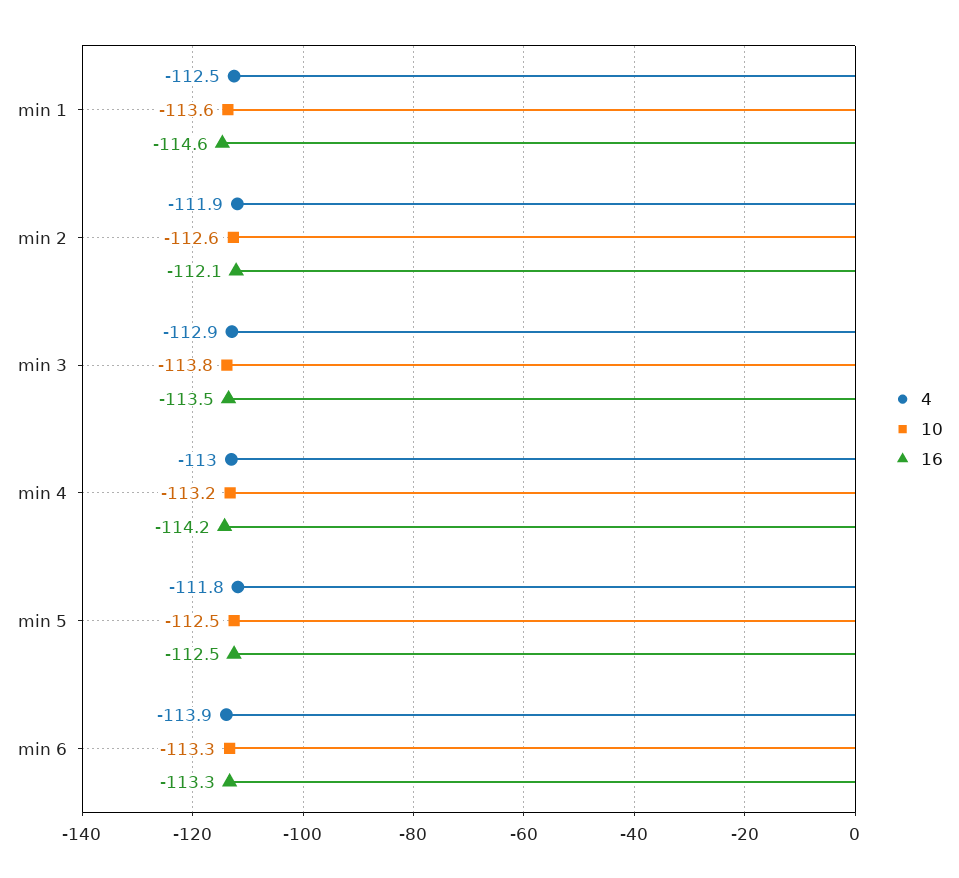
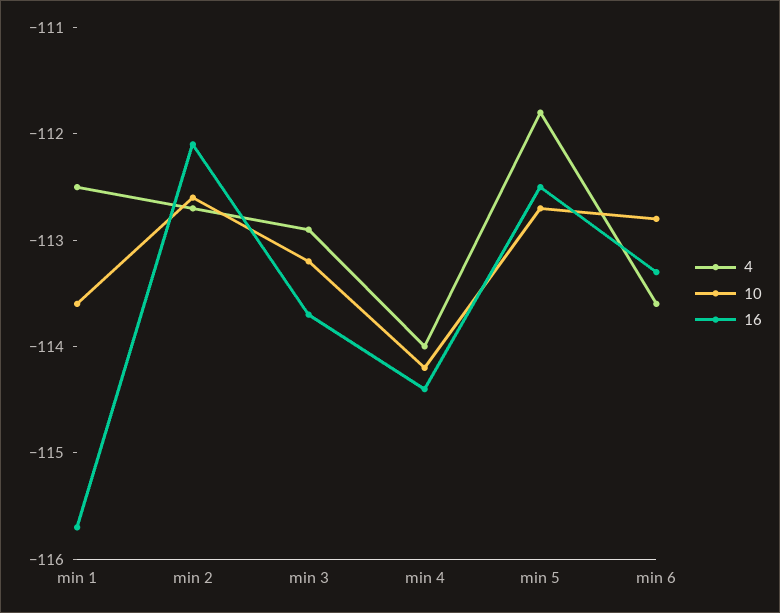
16, min 1: -114.6 -> -115.7
4, min 2: -111.9 -> -112.7
10, min 3: -113.8 -> -113.2
16, min 3: -113.5 -> -113.7
4, min 4: -113 -> -114
10, min 4: -113.2 -> -114.2
16, min 4: -114.2 -> -114.4
10, min 5: -112.5 -> -112.7
4, min 6: -113.9 -> -113.6
10, min 6: -113.3 -> -112.8

